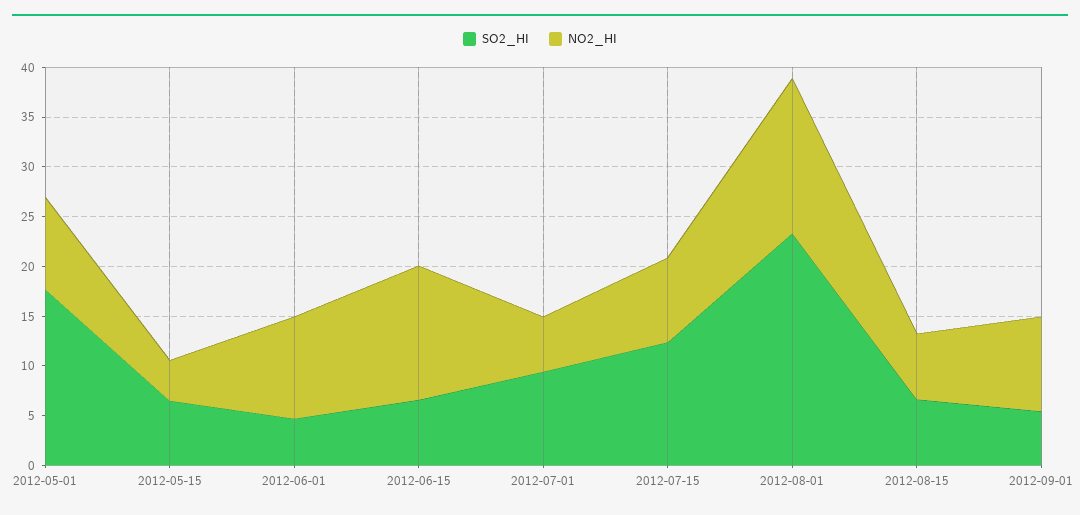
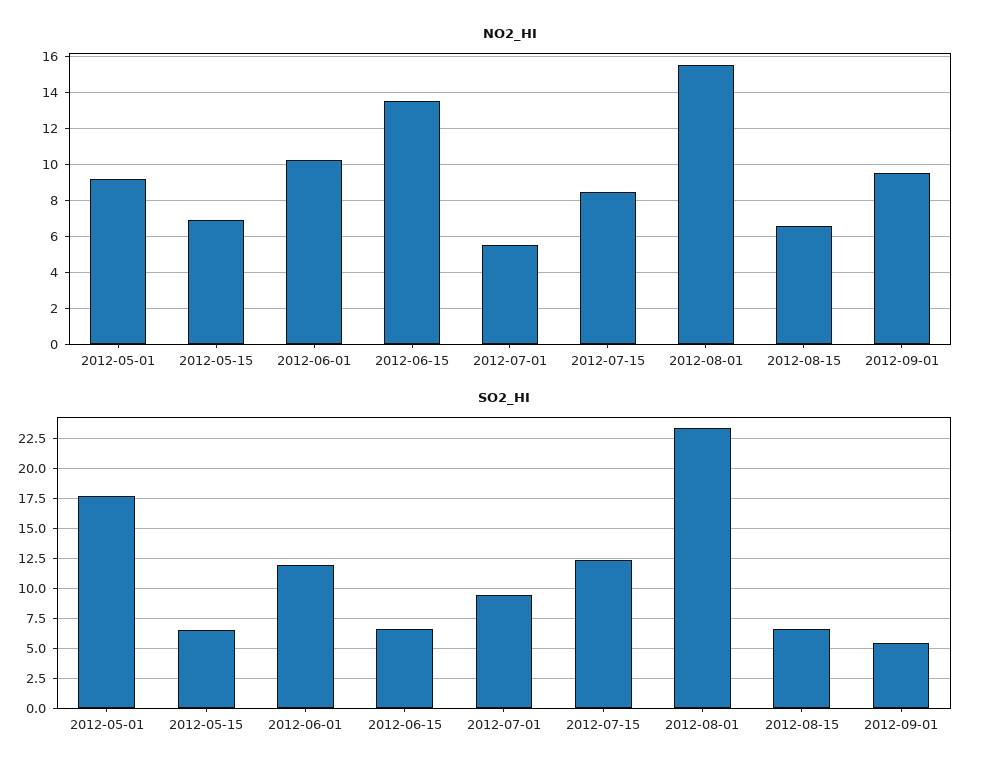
NO2_HI, 2012-05-15: 4 -> 7
SO2_HI, 2012-06-01: 5 -> 12.5

